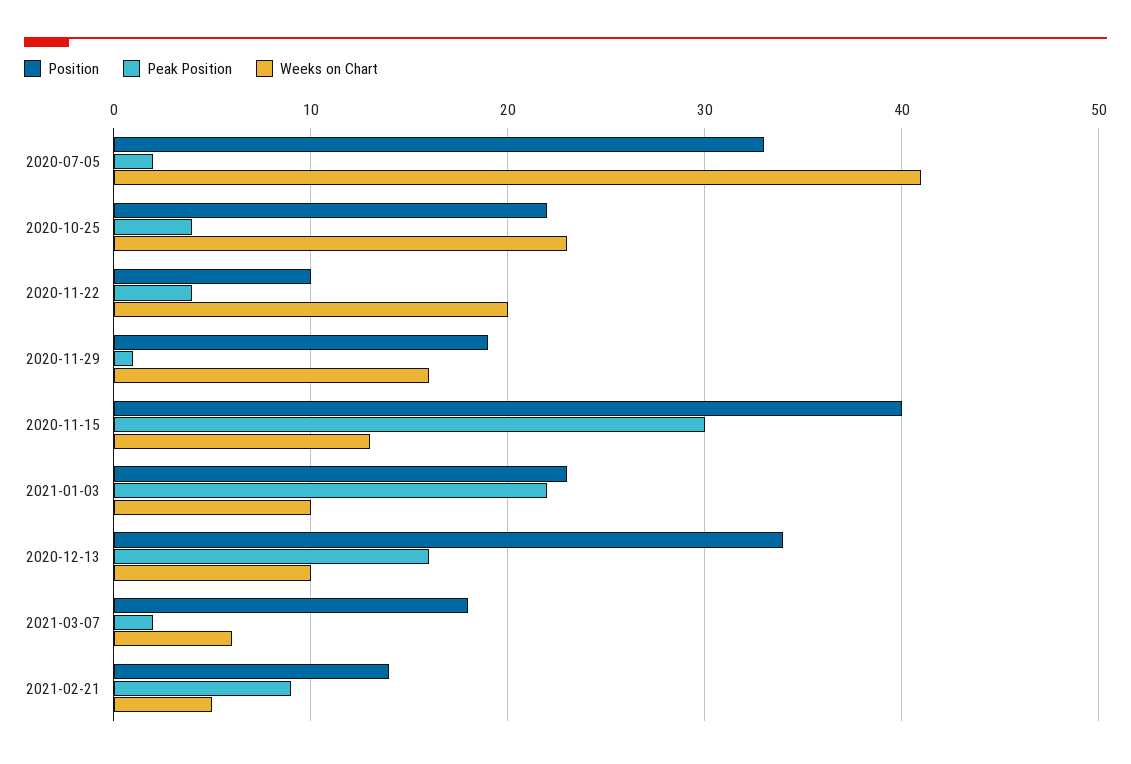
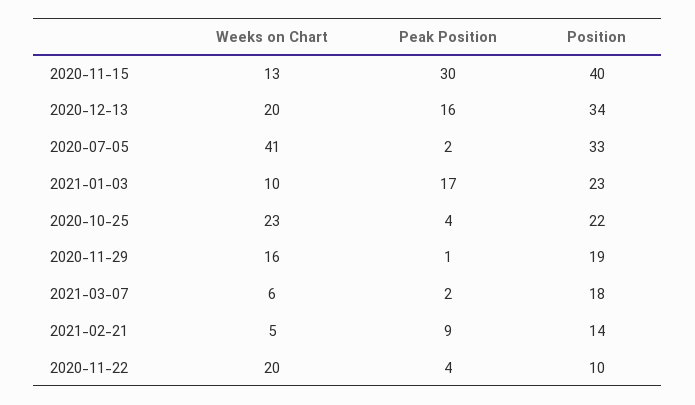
Peak Position, 2021-01-03: 22 -> 17
Weeks on Chart, 2020-12-13: 10 -> 20

